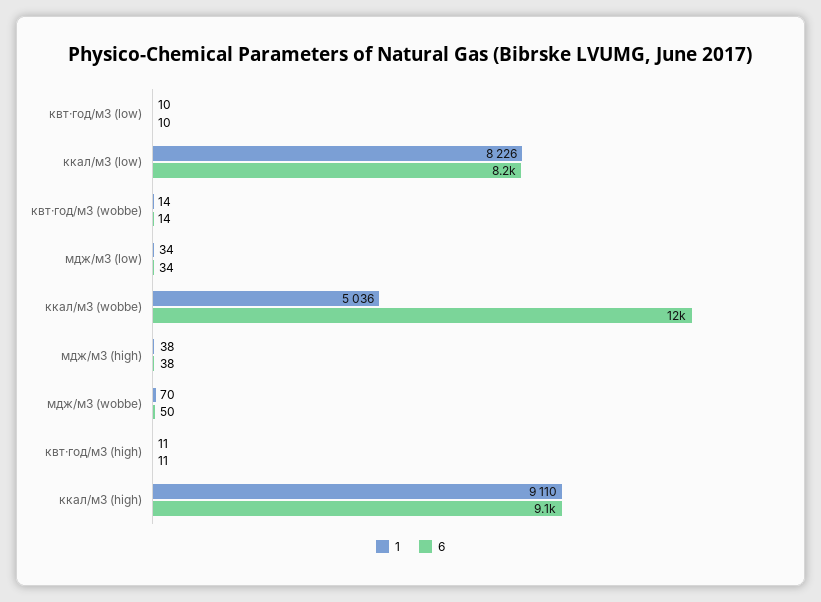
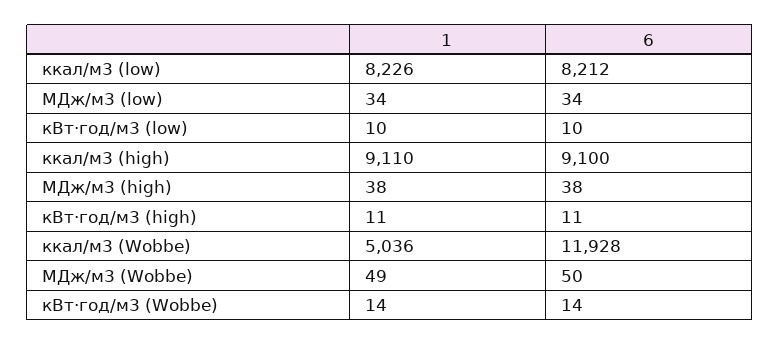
1, мдж/м3 (wobbe): 70 -> 49

